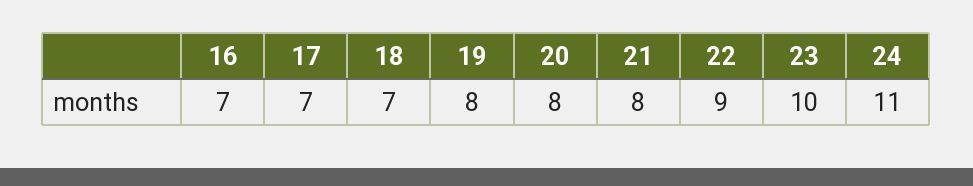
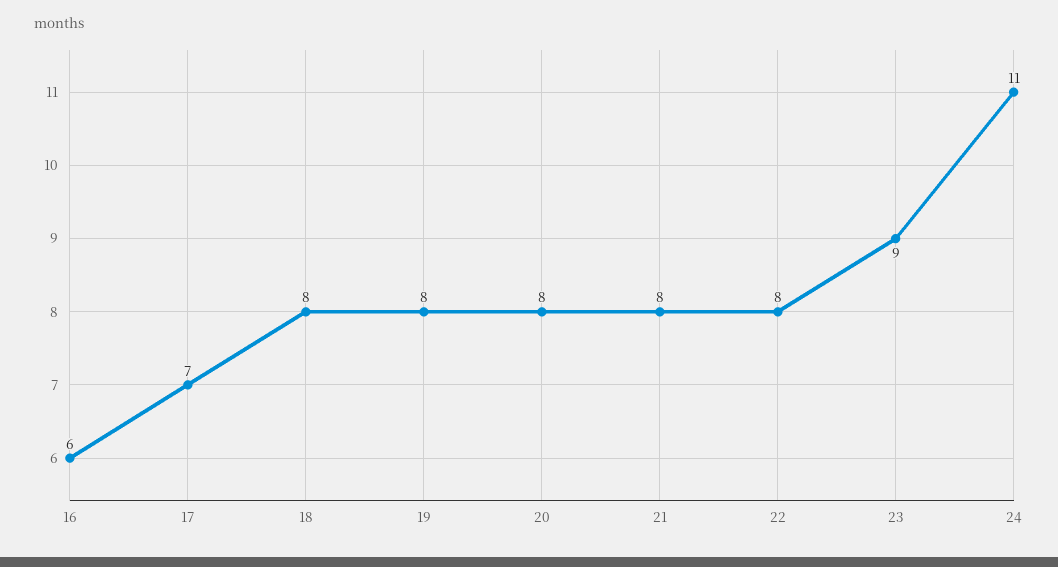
16: 7 -> 6
18: 7 -> 8
22: 9 -> 8
23: 10 -> 9

